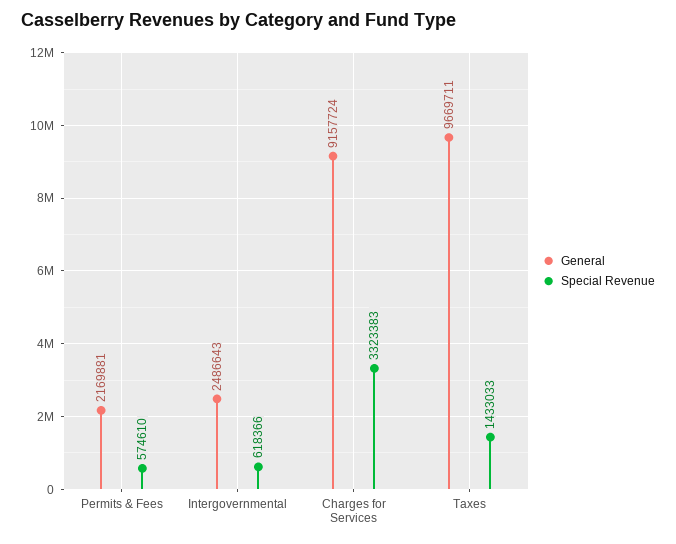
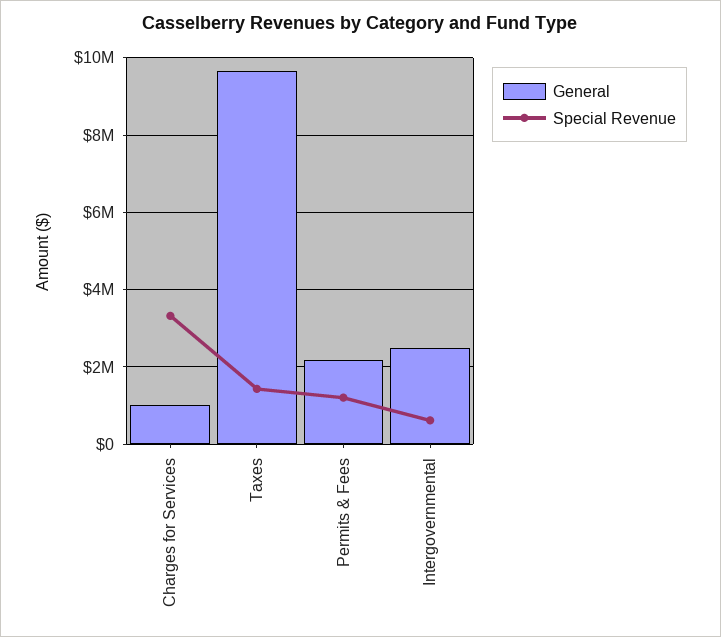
Special Revenue, Permits & Fees: 574610 -> 1200000
General, Charges for Services: 9157724 -> 1000000

